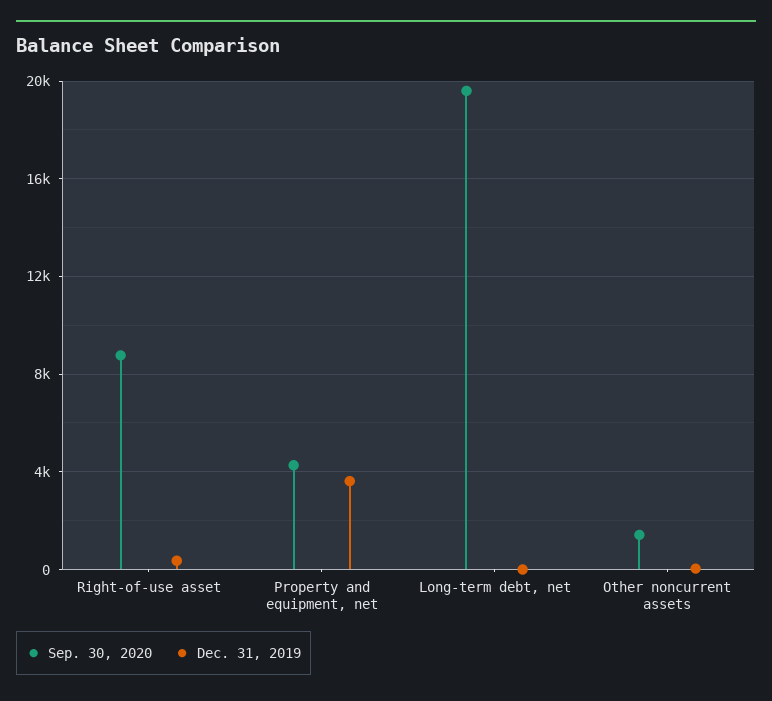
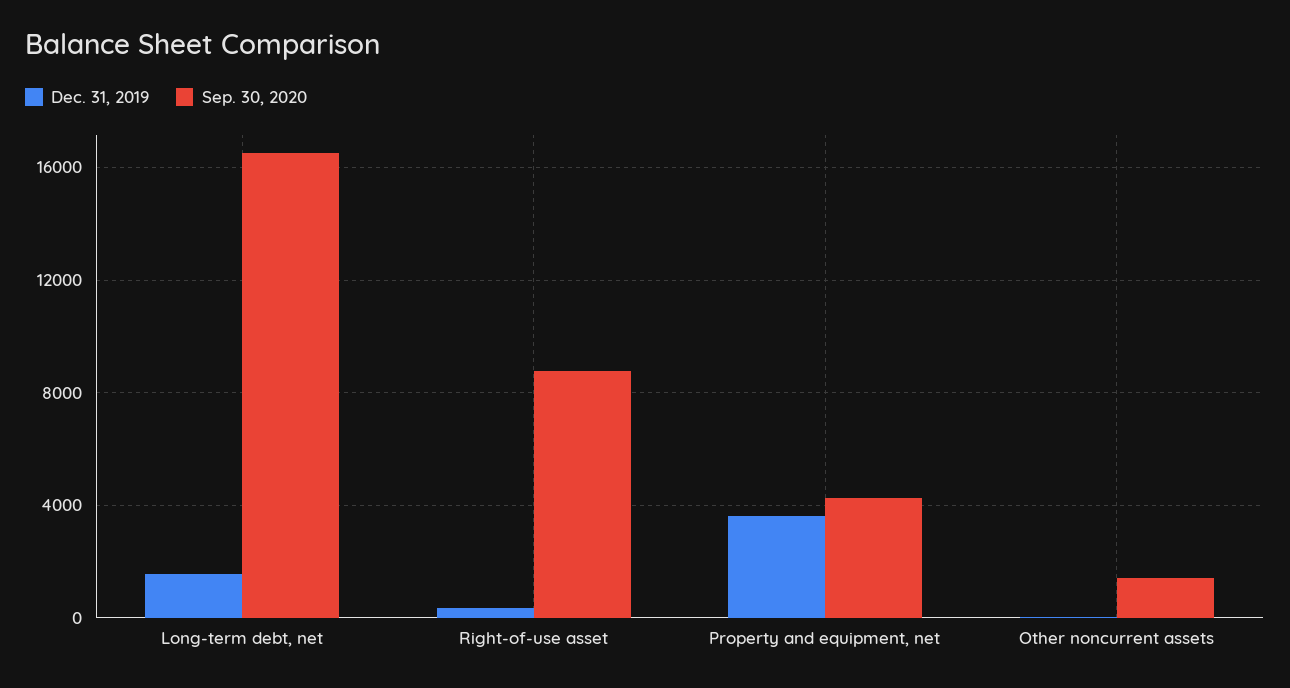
Sep. 30, 2020, Long-term debt, net: 19500 -> 16500
Dec. 31, 2019, Long-term debt, net: 0 -> 1500

